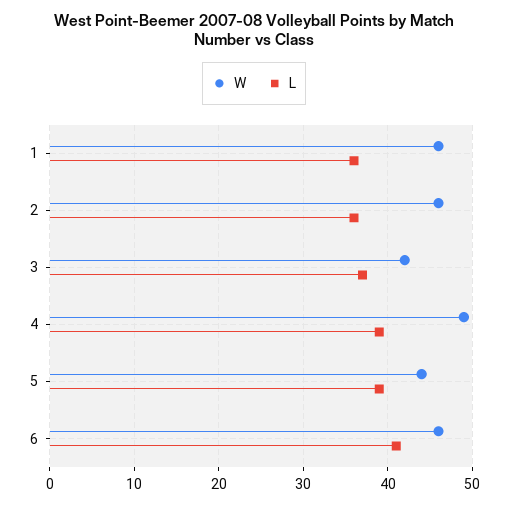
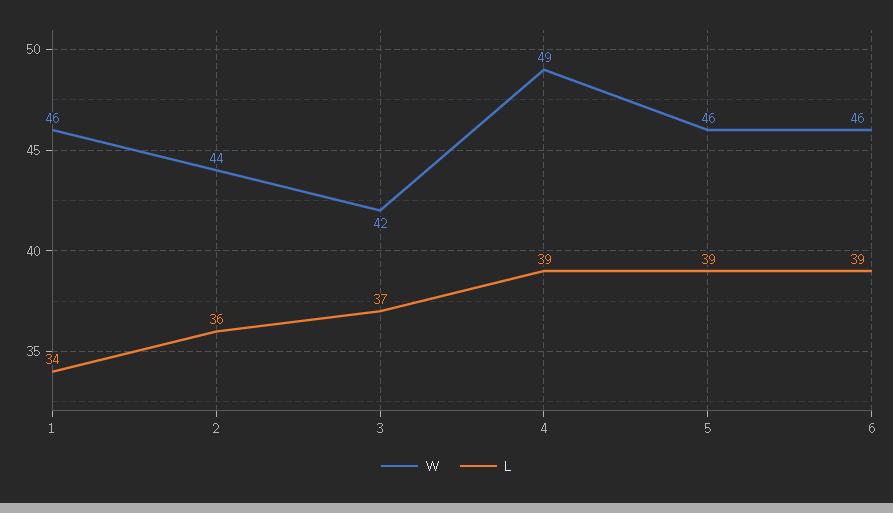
L, 1: 36 -> 34
W, 2: 46 -> 44
W, 5: 44 -> 46
L, 6: 41 -> 39

